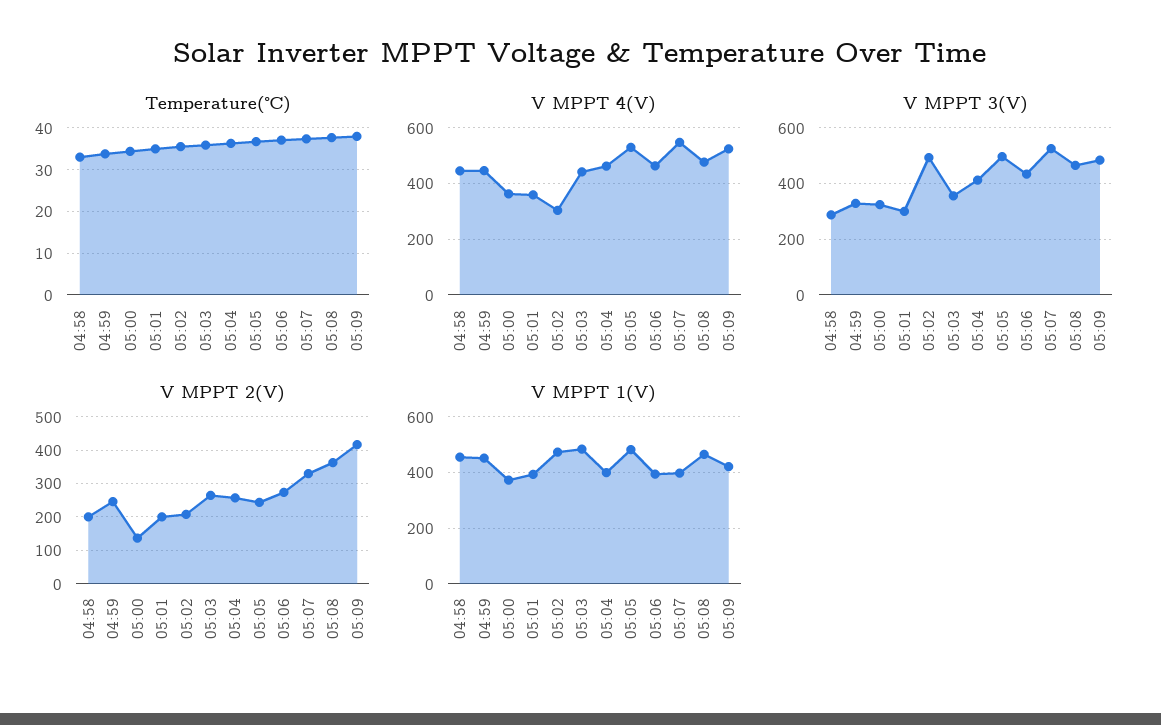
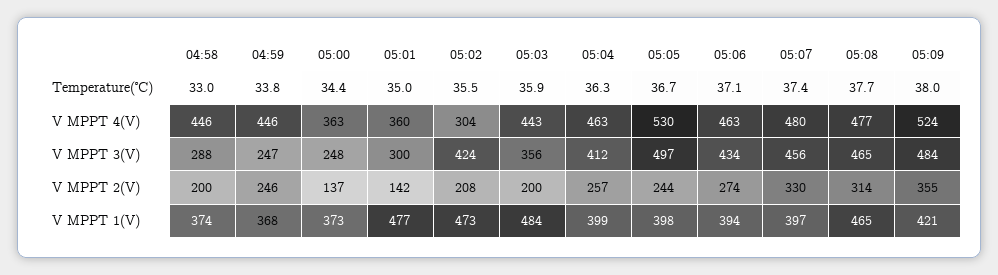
V MPPT 4(V), 05:07: 550 -> 480
V MPPT 3(V), 04:59: 325 -> 247
V MPPT 3(V), 05:00: 325 -> 248
V MPPT 3(V), 05:02: 500 -> 424
V MPPT 3(V), 05:07: 525 -> 456
V MPPT 2(V), 05:01: 200 -> 142
V MPPT 2(V), 05:03: 260 -> 200
V MPPT 2(V), 05:08: 360 -> 314
V MPPT 2(V), 05:09: 420 -> 355
V MPPT 1(V), 04:58: 450 -> 374
V MPPT 1(V), 04:59: 450 -> 368
V MPPT 1(V), 05:01: 400 -> 477
V MPPT 1(V), 05:05: 475 -> 398

